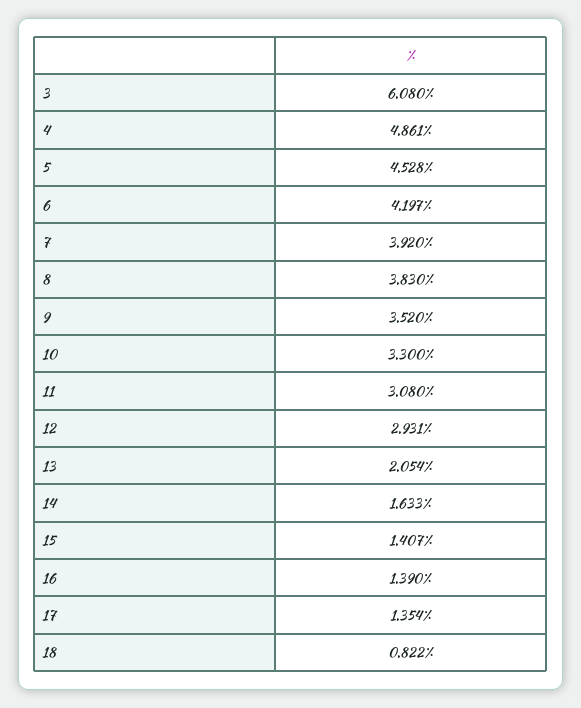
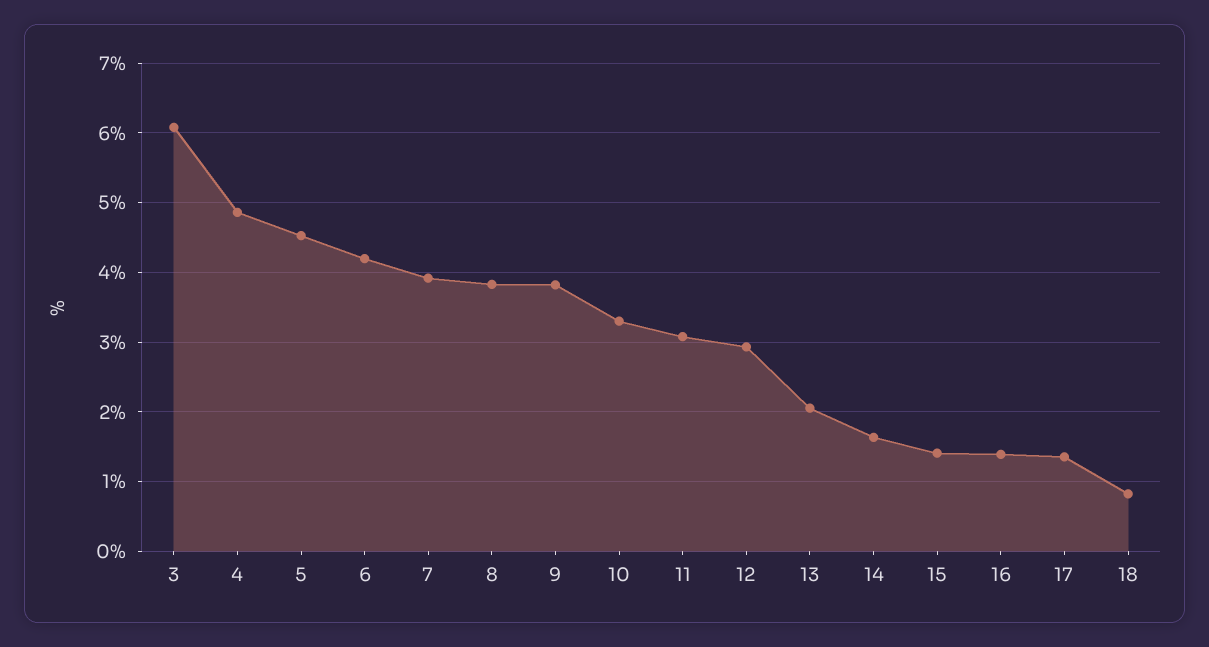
9: 3.52 -> 3.8

